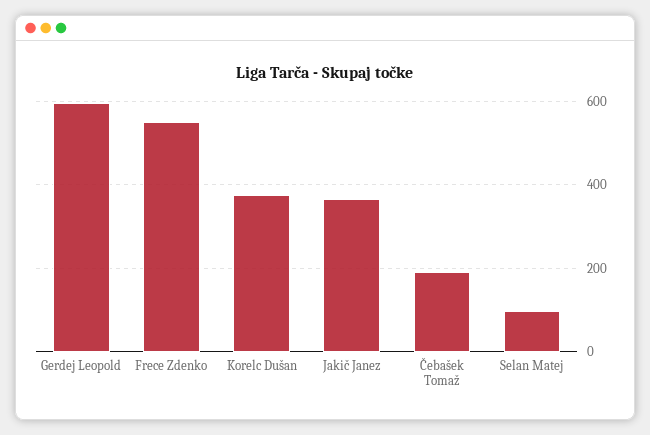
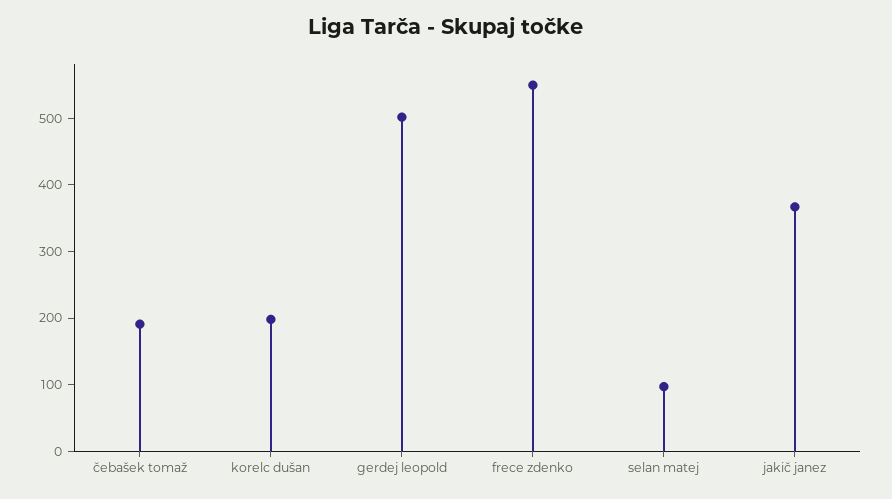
Gerdej Leopold: 600 -> 500
Korelc Dušan: 380 -> 200

